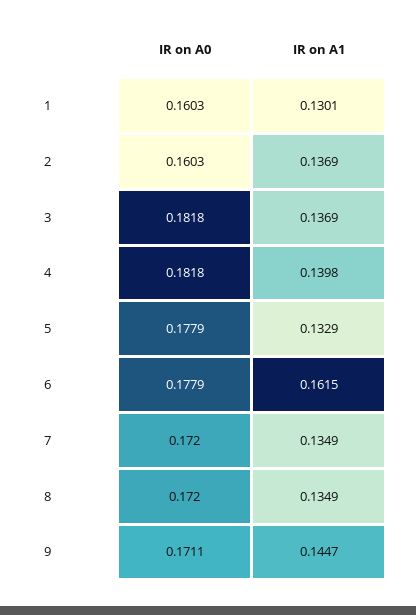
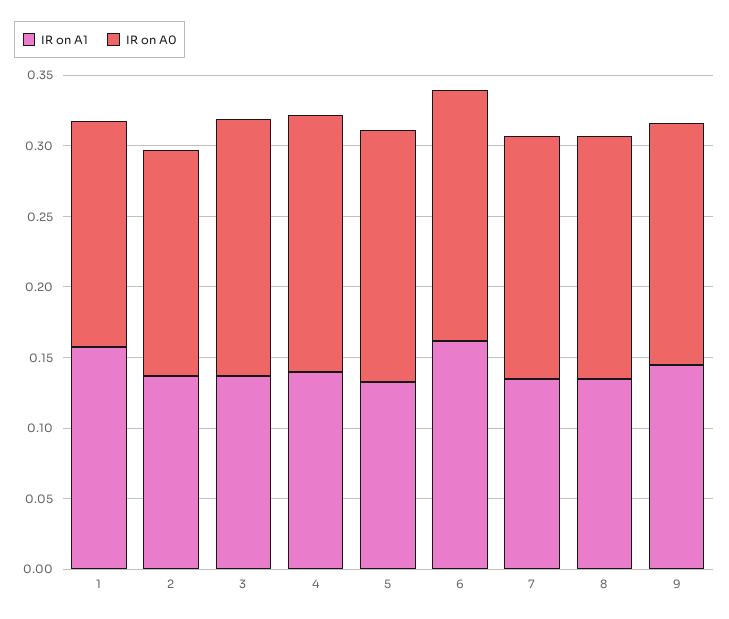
IR on A1, 1: 0.1301 -> 0.16

